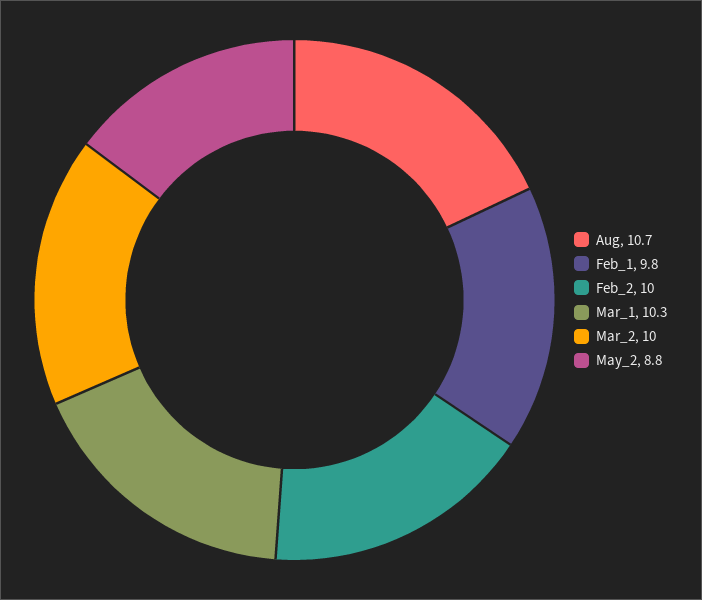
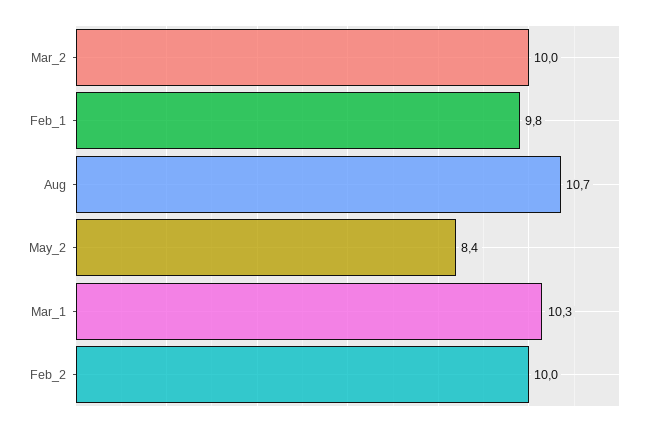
May_2: 8.8 -> 8.4

